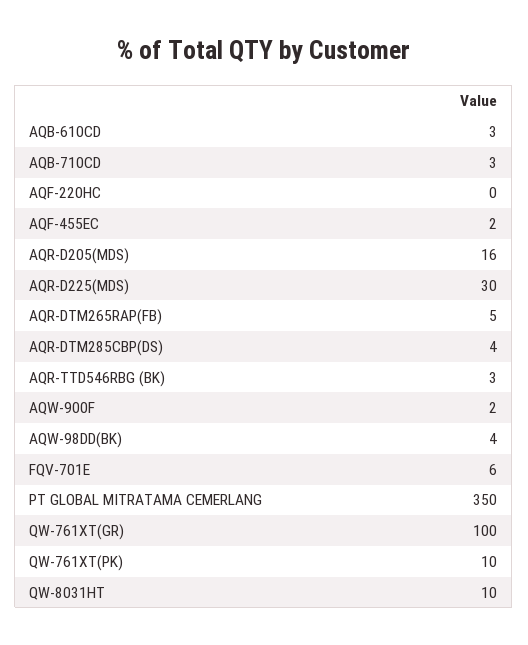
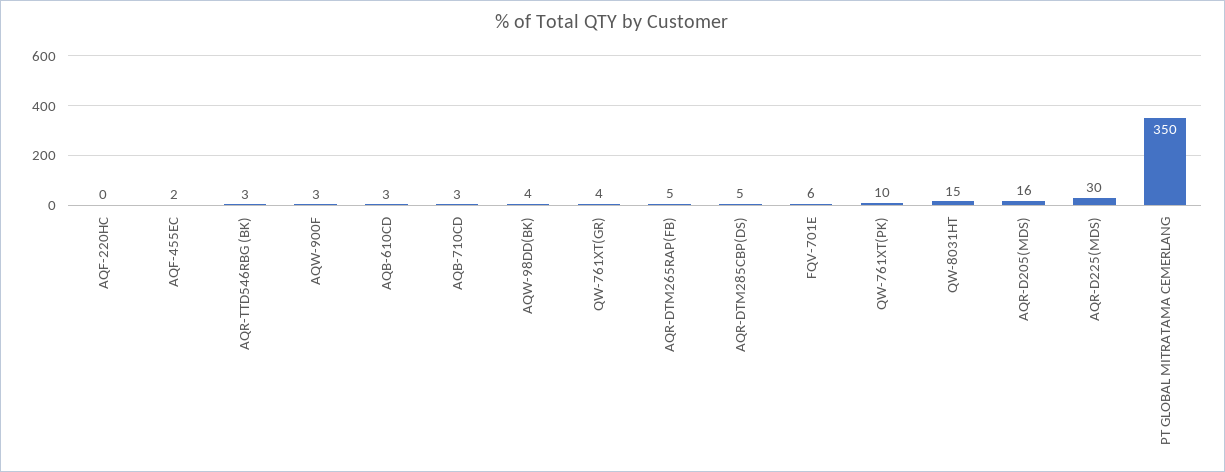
AQR-DTM285CBP(DS): 4 -> 5
AQW-900F: 2 -> 3
QW-761XT(GR): 100 -> 4
QW-8031HT: 10 -> 15

